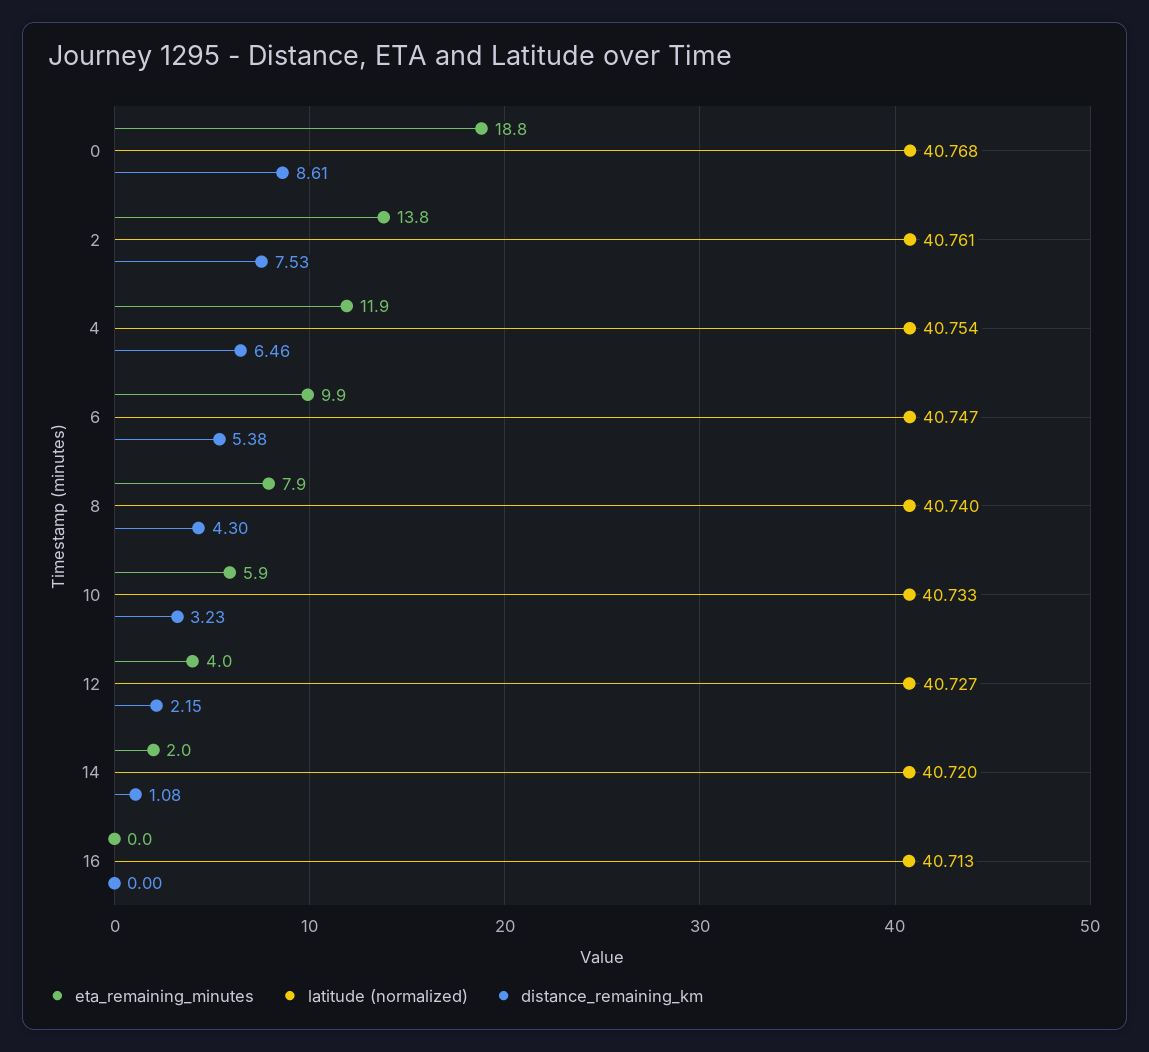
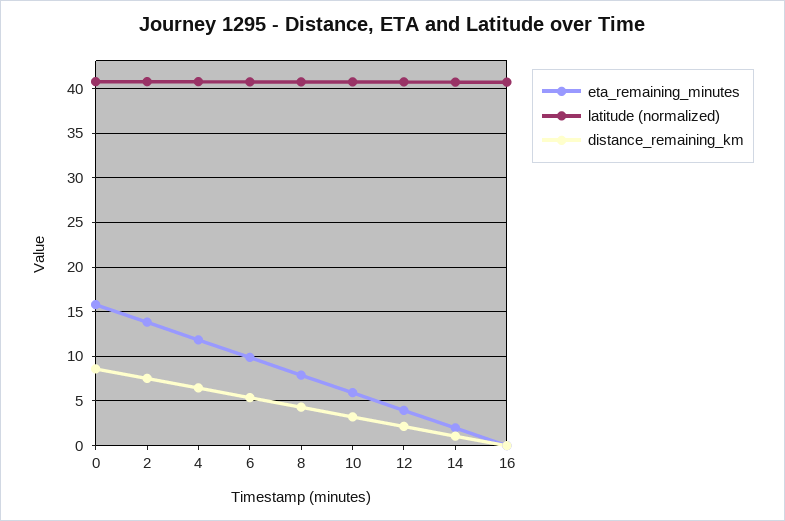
eta_remaining_minutes, 0: 18.8 -> 16

